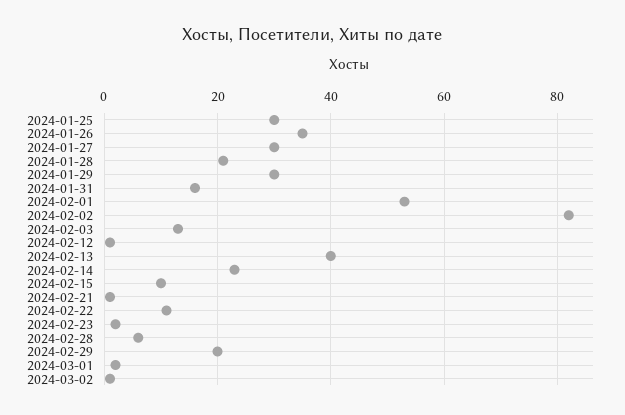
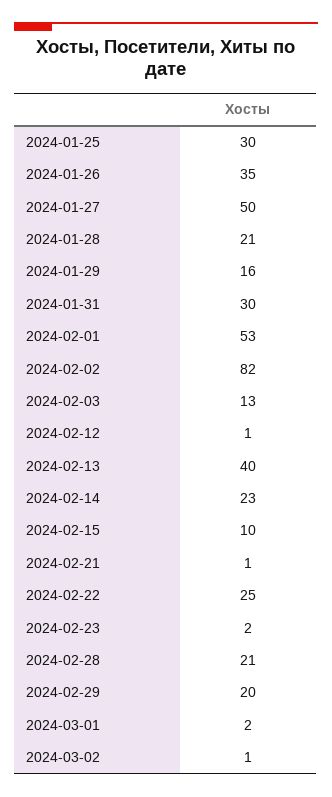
2024-01-27: 30 -> 50
2024-01-29: 30 -> 16
2024-01-31: 15 -> 30
2024-02-22: 10 -> 25
2024-02-28: 5 -> 21

